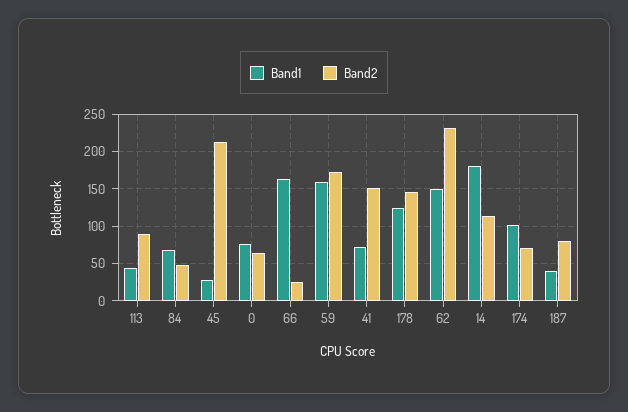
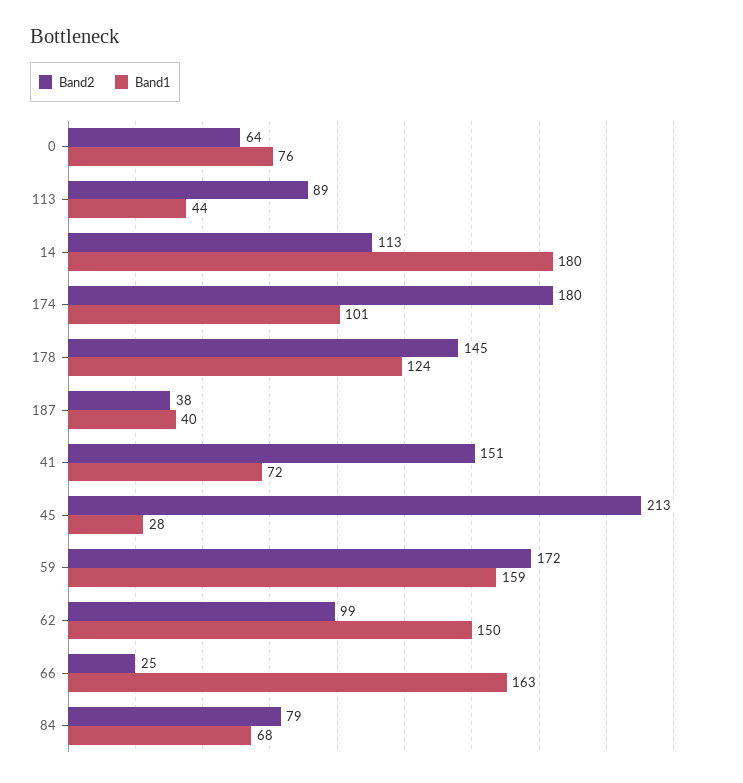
Band2, 84: 50 -> 79
Band2, 62: 230 -> 99
Band2, 174: 70 -> 180
Band2, 187: 80 -> 38

